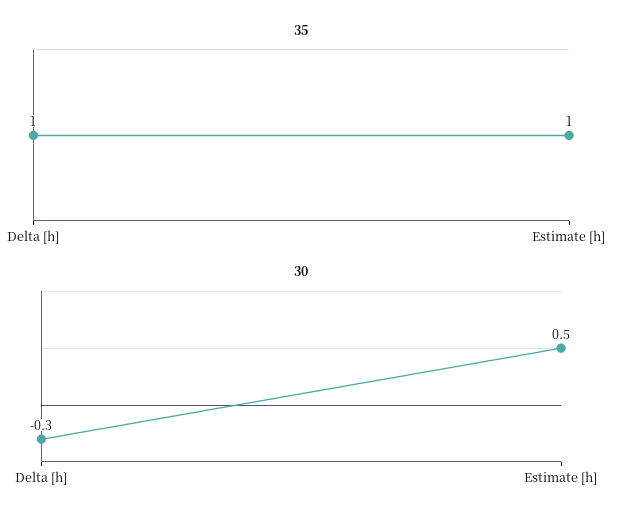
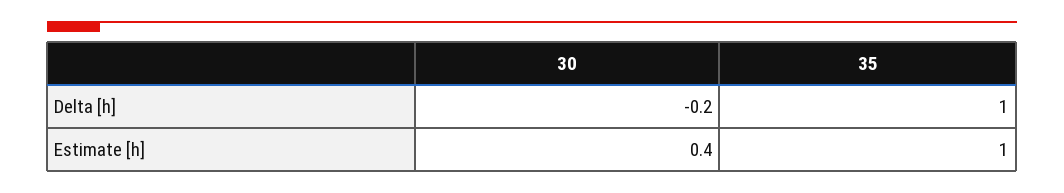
30, Delta [h]: -0.3 -> -0.2
30, Estimate [h]: 0.5 -> 0.4

